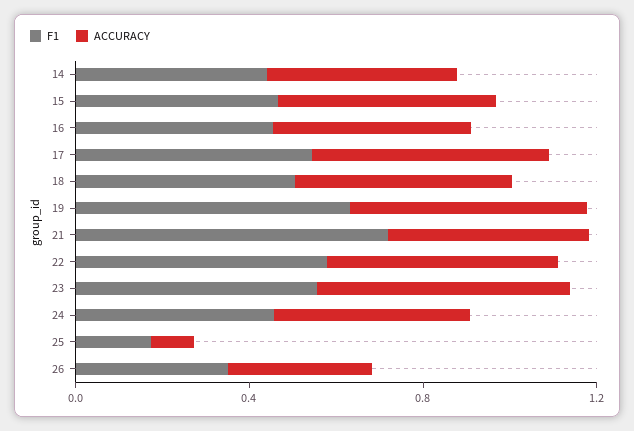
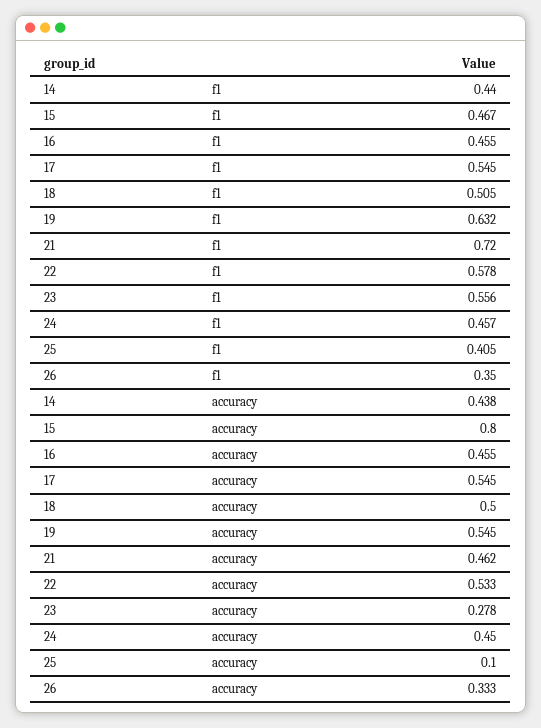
ACCURACY, 15: 0.5 -> 0.8
ACCURACY, 23: 0.6 -> 0.278
F1, 25: 0.2 -> 0.405

